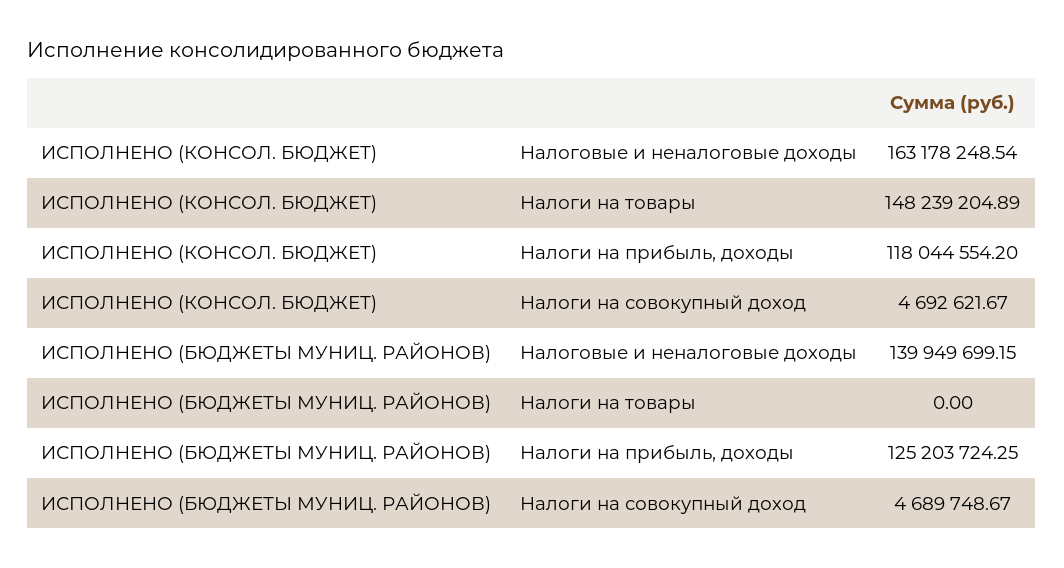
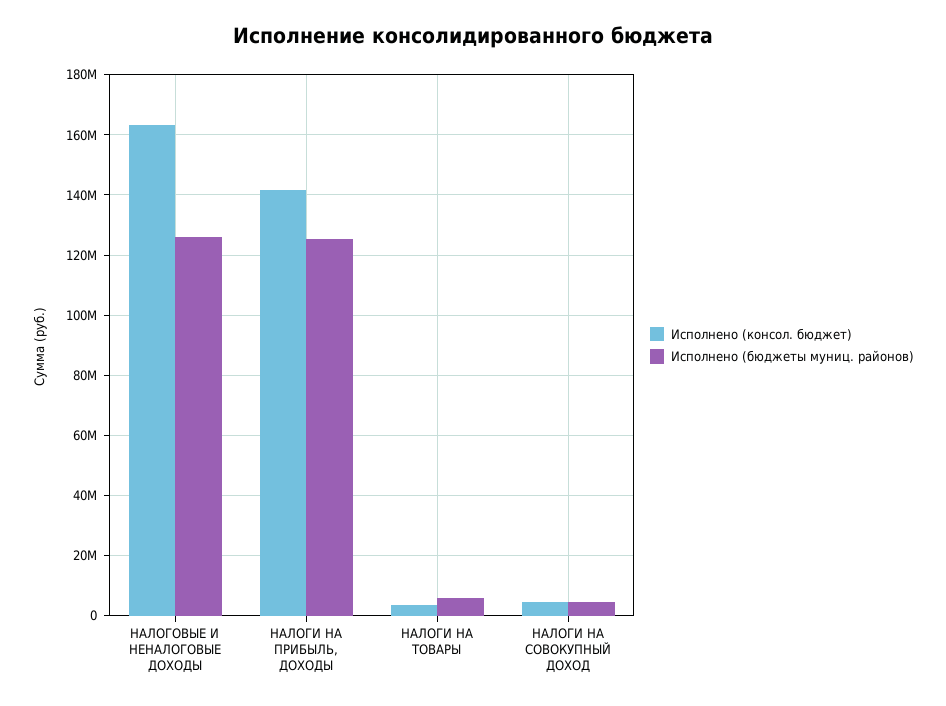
ИСПОЛНЕНО (КОНСОЛ. БЮДЖЕТ), Налоги на товары: 148239204.89 -> 4000000
ИСПОЛНЕНО (КОНСОЛ. БЮДЖЕТ), Налоги на прибыль, доходы: 118044554.2 -> 142000000
ИСПОЛНЕНО (БЮДЖЕТЫ МУНИЦ. РАЙОНОВ), Налоговые и неналоговые доходы: 139949699.15 -> 126000000
ИСПОЛНЕНО (БЮДЖЕТЫ МУНИЦ. РАЙОНОВ), Налоги на товары: 0 -> 6000000

